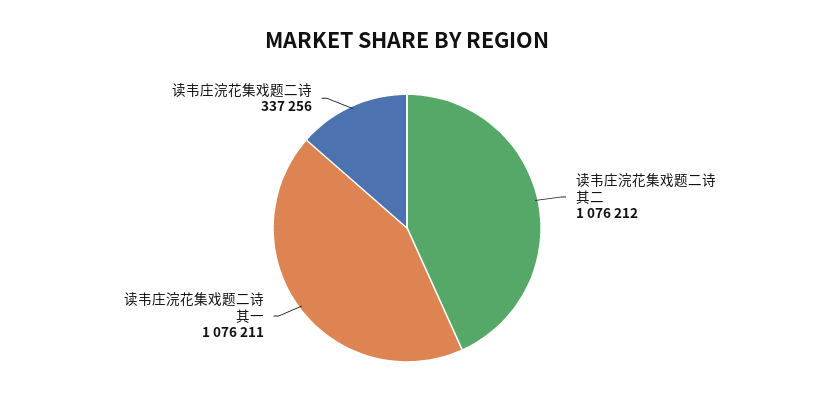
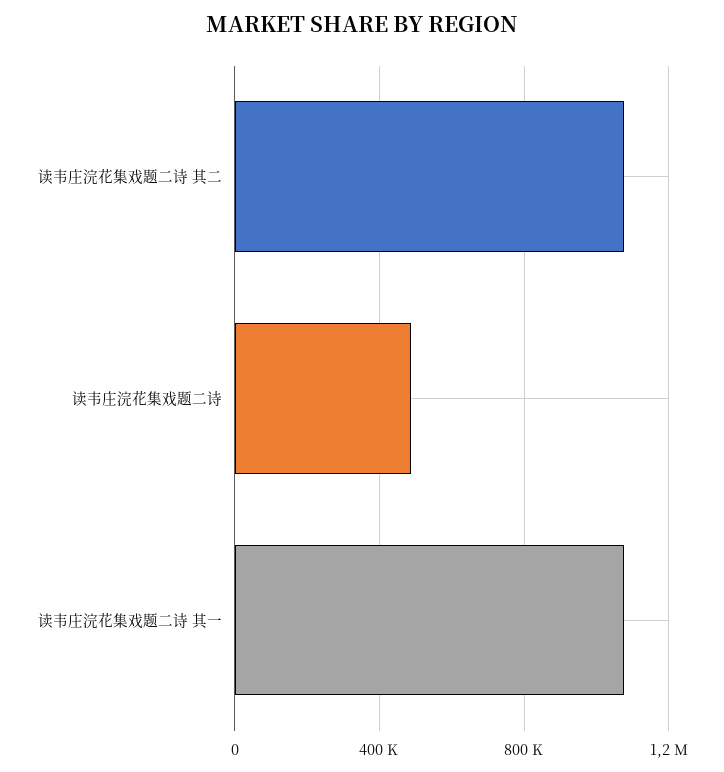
读韦庄浣花集戏题二诗: 337256 -> 500000

